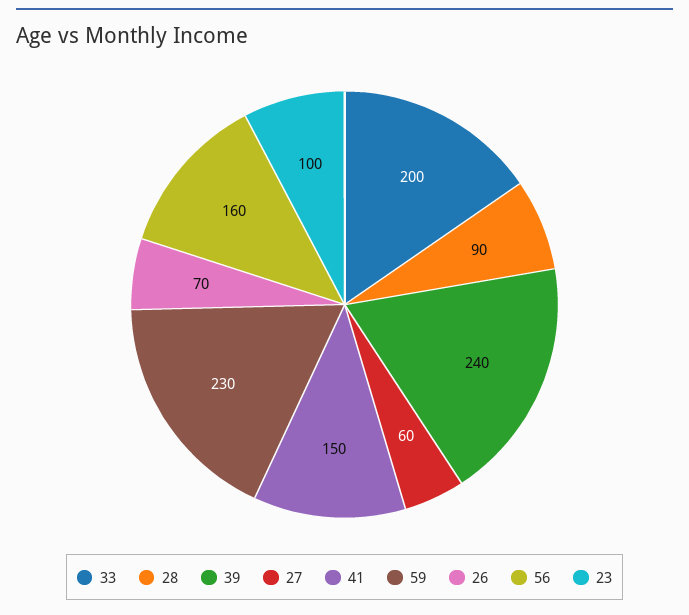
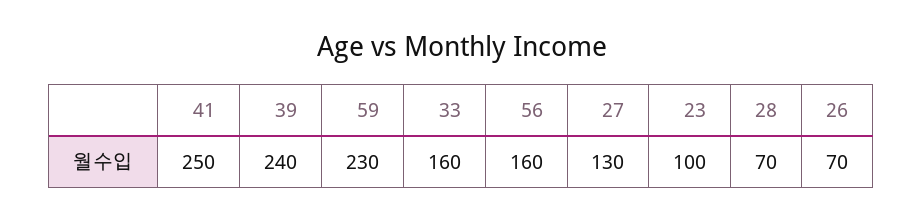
33: 200 -> 160
28: 90 -> 70
27: 60 -> 130
41: 150 -> 250

